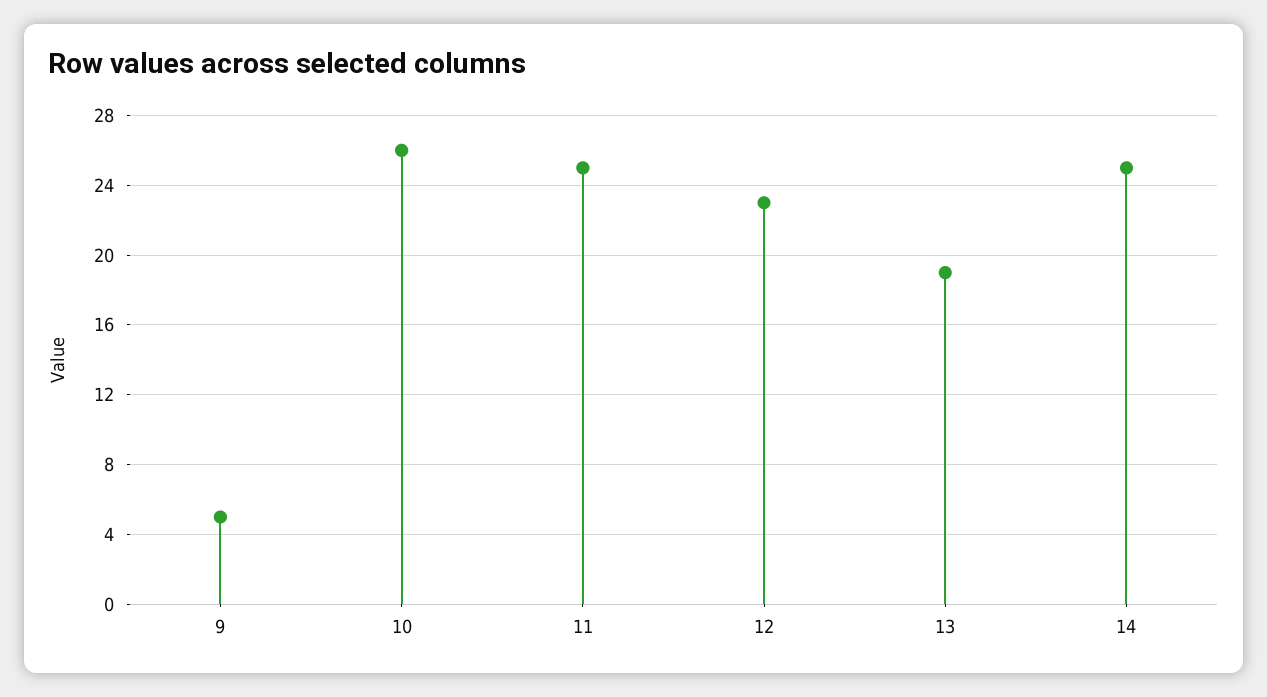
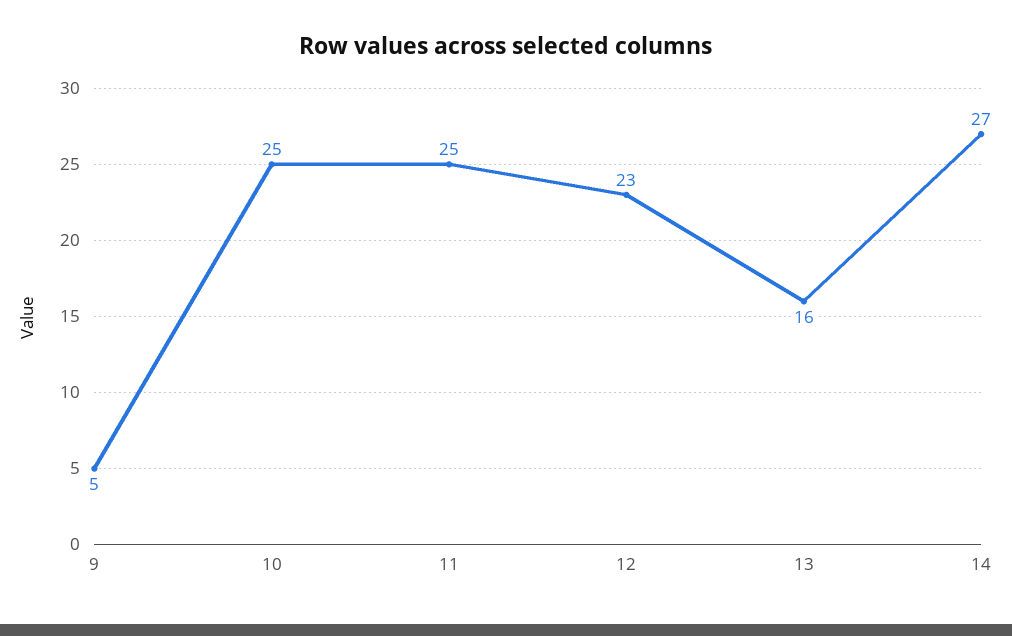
10: 26 -> 25
13: 19 -> 16
14: 25 -> 27

